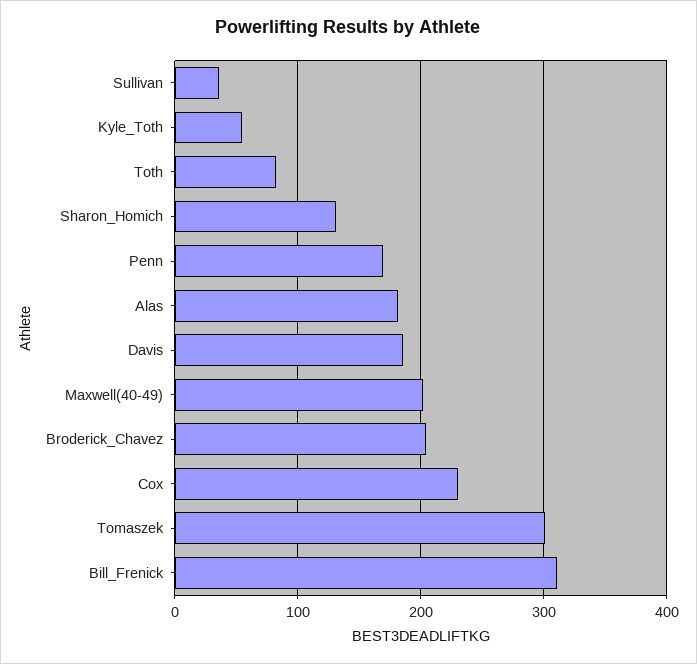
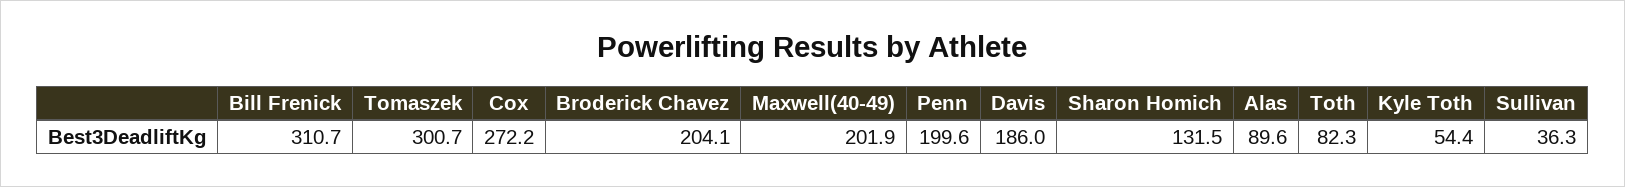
Penn: 170 -> 199.6
Alas: 180 -> 89.6
Cox: 230 -> 272.2

